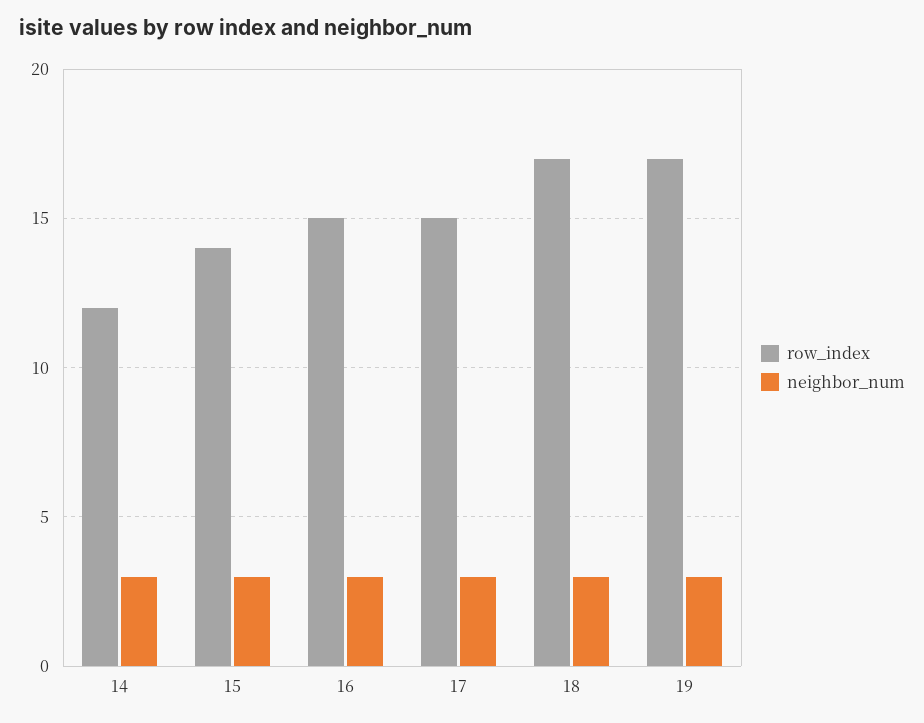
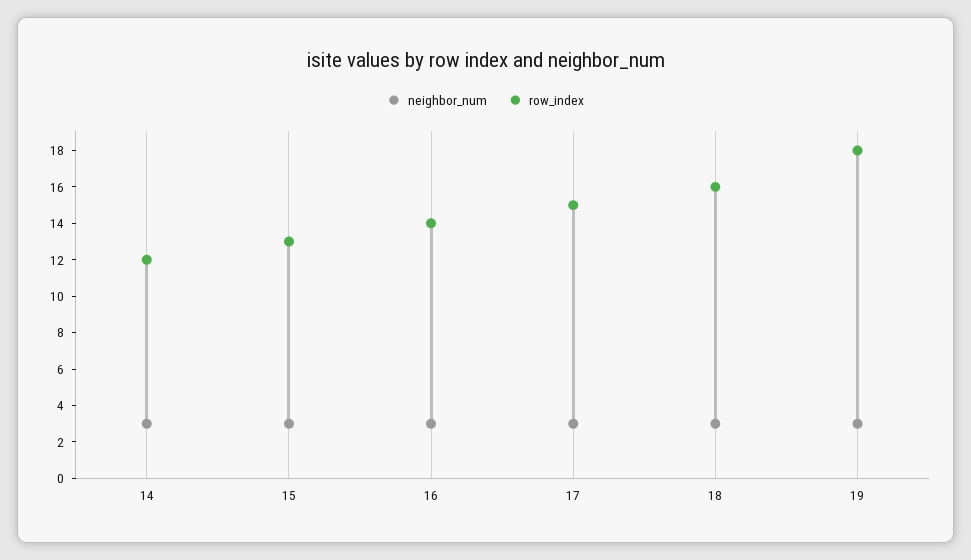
row_index, 15: 14 -> 13
row_index, 16: 15 -> 14
row_index, 18: 17 -> 16
row_index, 19: 17 -> 18

